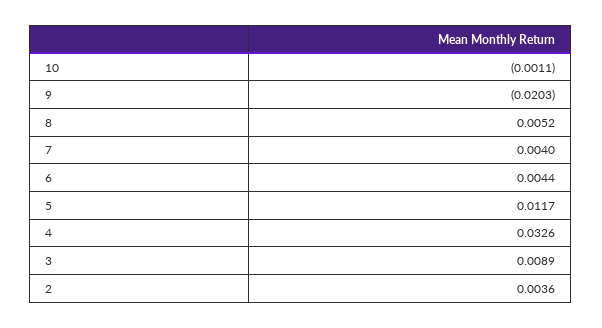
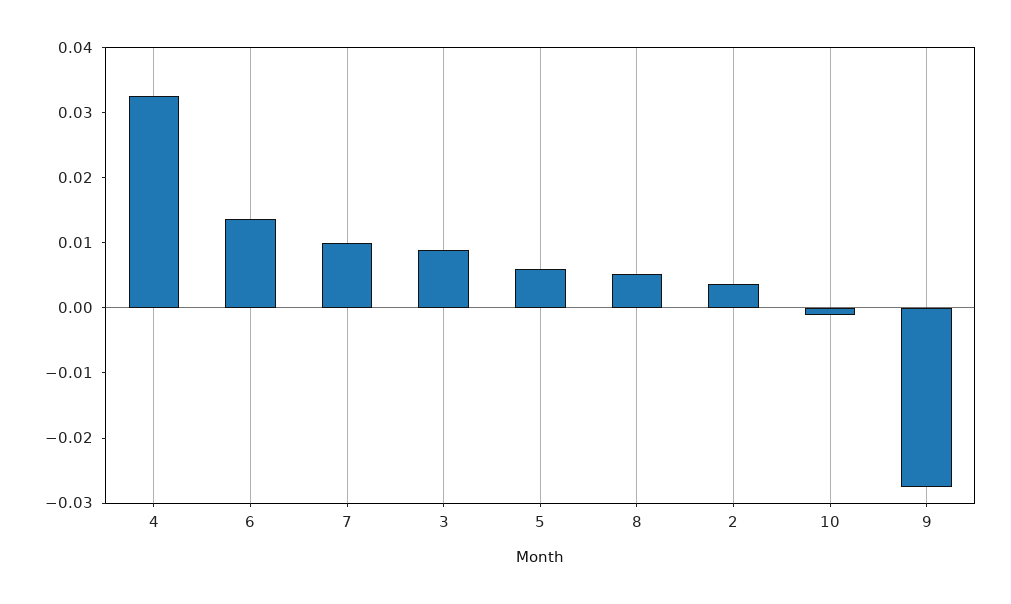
9: -0.0203 -> -0.028
7: 0.004 -> 0.01
6: 0.0044 -> 0.014
5: 0.0117 -> 0.006

